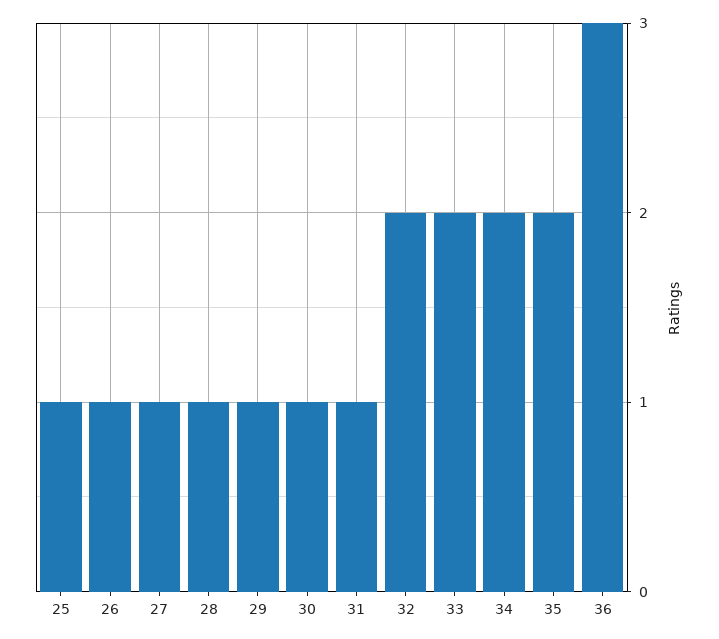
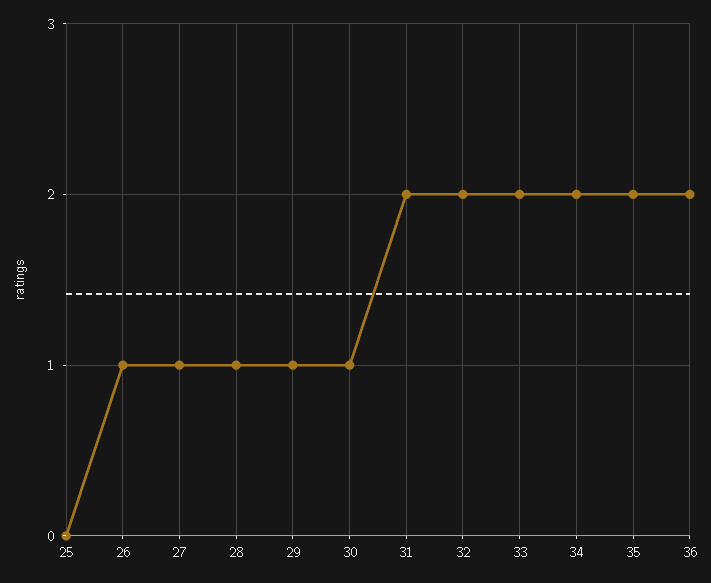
25: 1 -> 0
31: 1 -> 2
36: 3 -> 2

